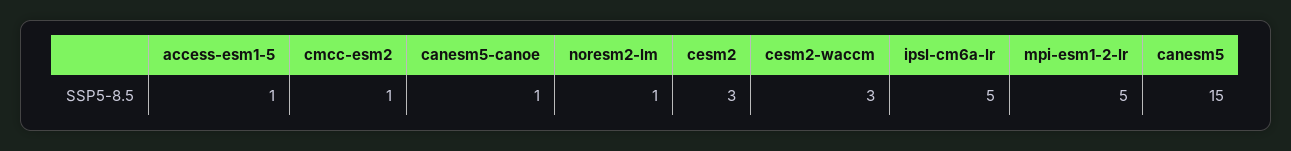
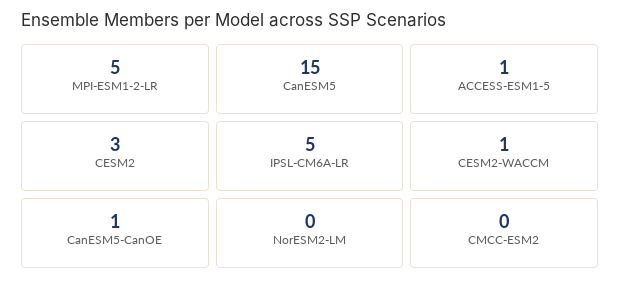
cmcc-esm2: 1 -> 0
noresm2-lm: 1 -> 0
cesm2-waccm: 3 -> 1

